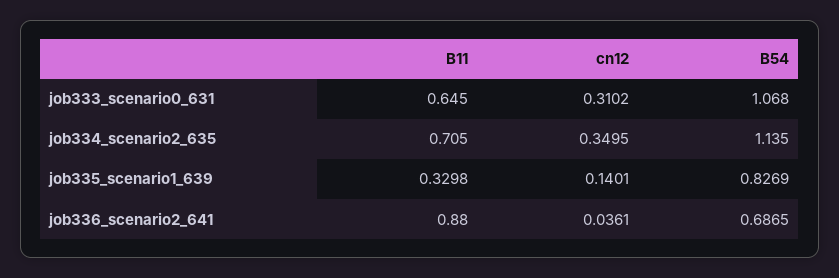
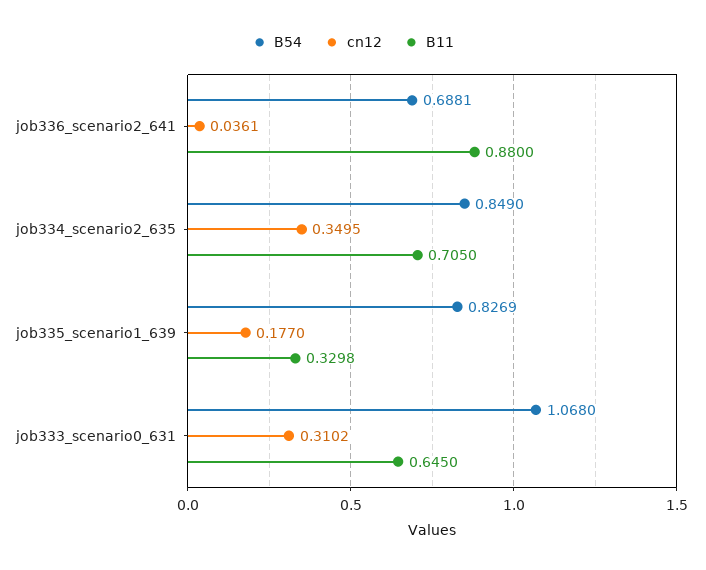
B54, job334_scenario2_635: 1.135 -> 0.849
cn12, job335_scenario1_639: 0.1401 -> 0.177
B54, job336_scenario2_641: 0.6865 -> 0.6881

